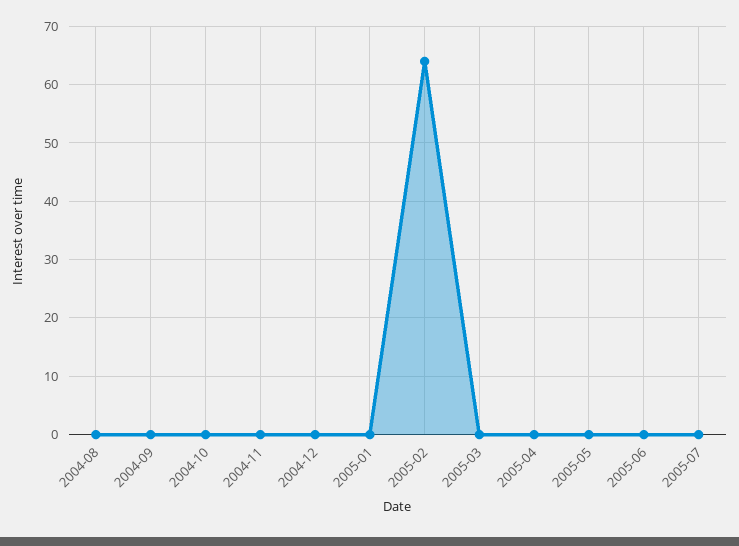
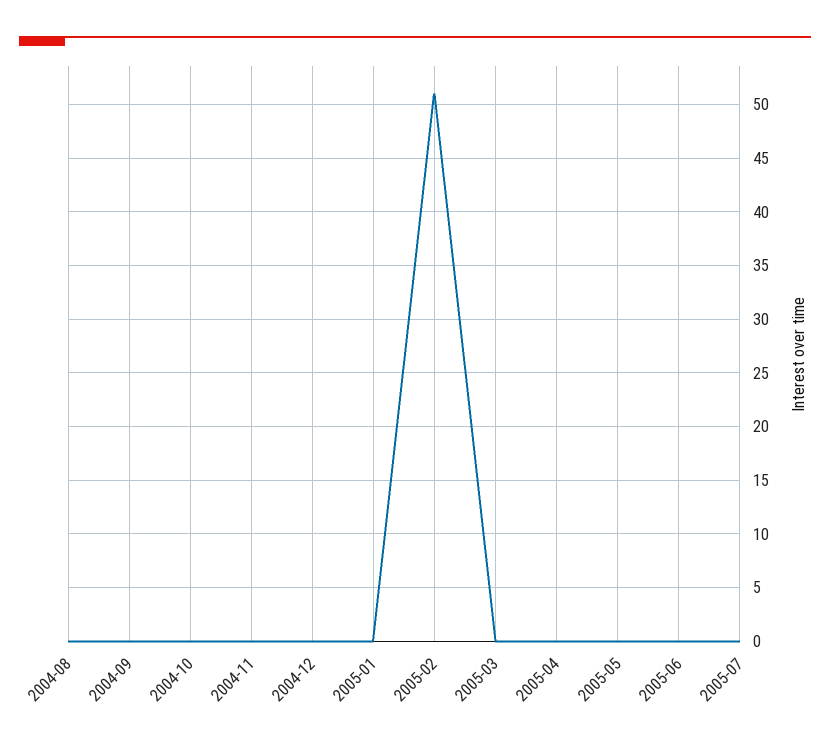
2005-02: 65 -> 51

